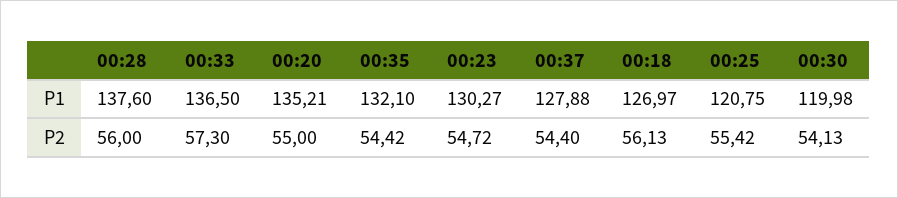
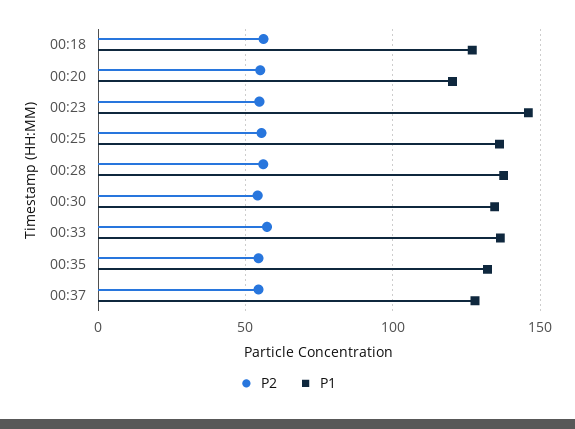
P1, 00:20: 135.21 -> 120
P1, 00:23: 130.27 -> 145
P1, 00:25: 120.75 -> 135
P1, 00:30: 119.98 -> 135

